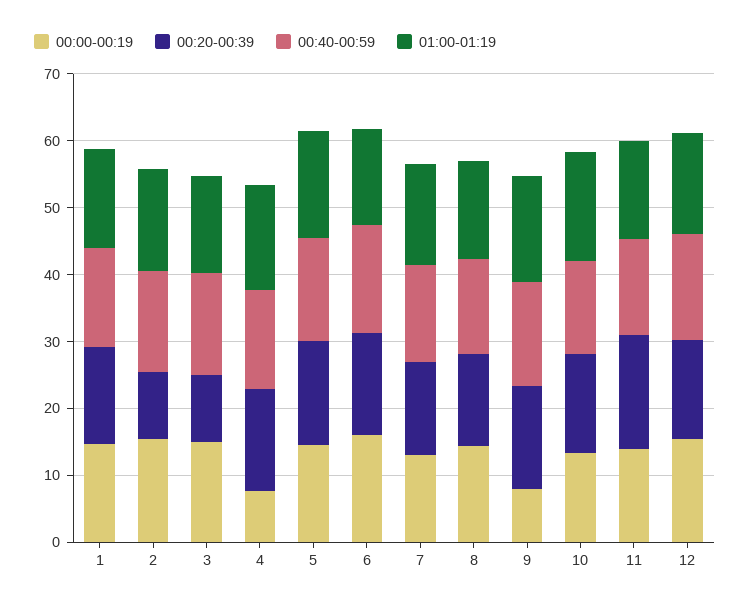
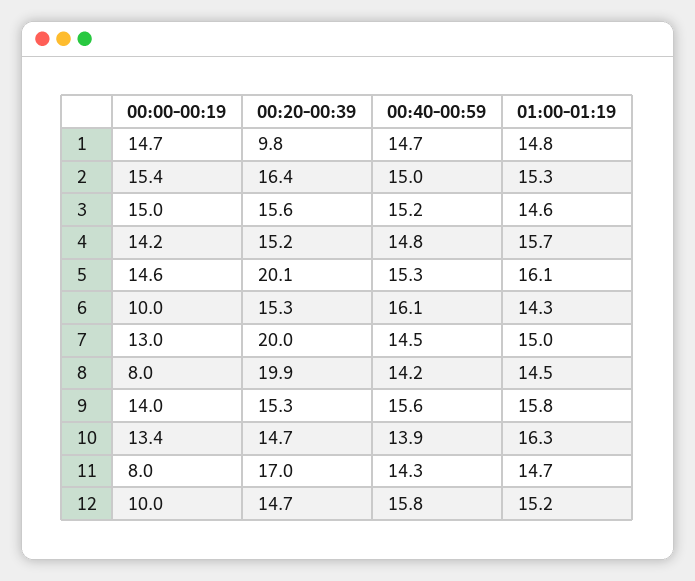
00:20-00:39, 1: 14 -> 9.8
00:20-00:39, 2: 10 -> 16.4
00:20-00:39, 3: 10 -> 15.6
00:00-00:19, 4: 8 -> 14.2
00:20-00:39, 5: 16 -> 20.1
00:00-00:19, 6: 16 -> 10
00:20-00:39, 7: 14 -> 20
00:00-00:19, 8: 14 -> 8
00:20-00:39, 8: 14 -> 19.9
00:00-00:19, 9: 8 -> 14
00:00-00:19, 11: 14 -> 8
00:00-00:19, 12: 16 -> 10

